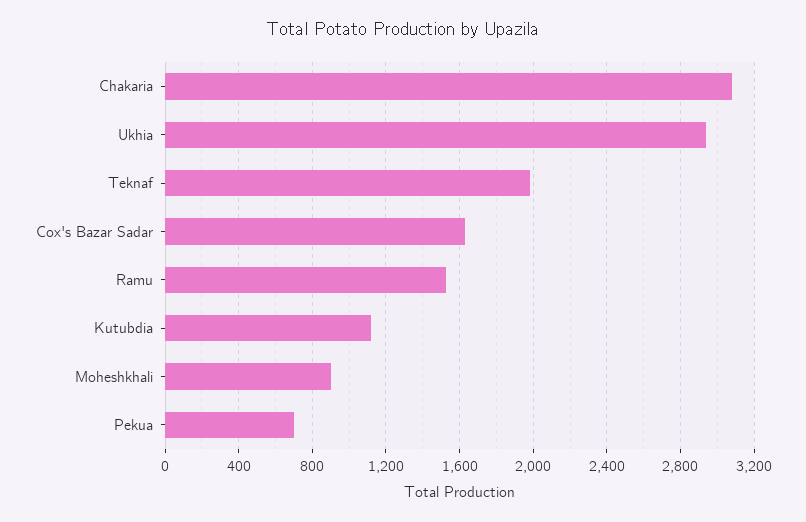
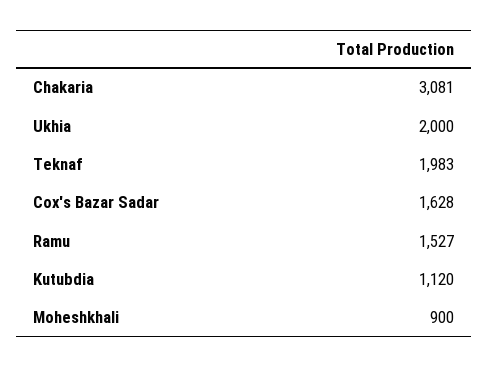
Ukhia: 2950 -> 2000
Pekua: 700 -> none

